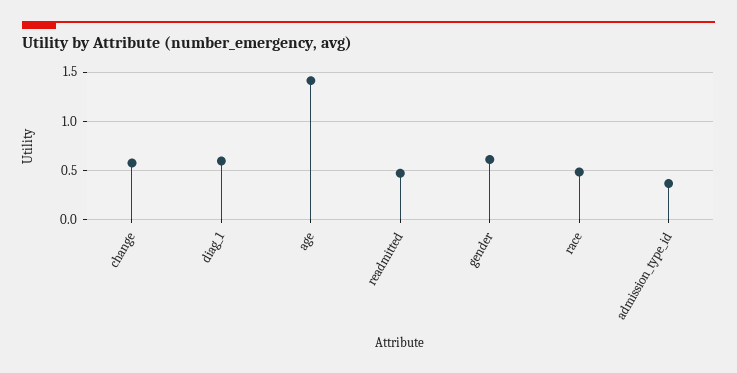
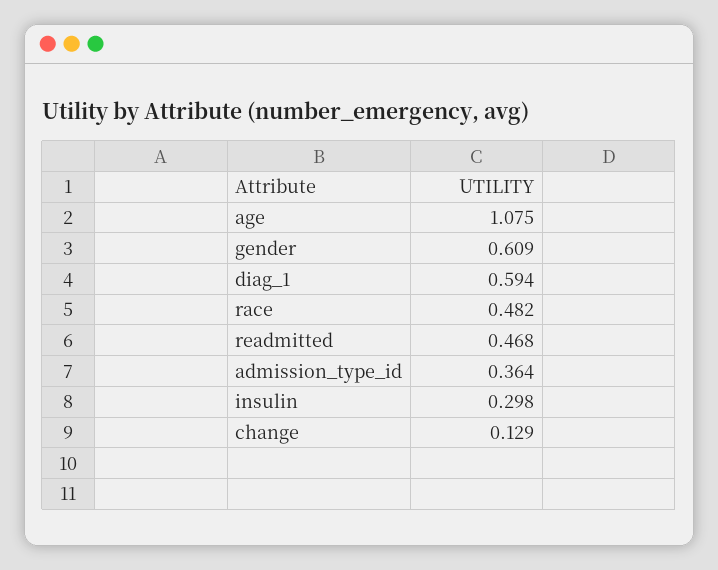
change: 0.6 -> 0.129
age: 1.4 -> 1.075
insulin: none -> 0.298

